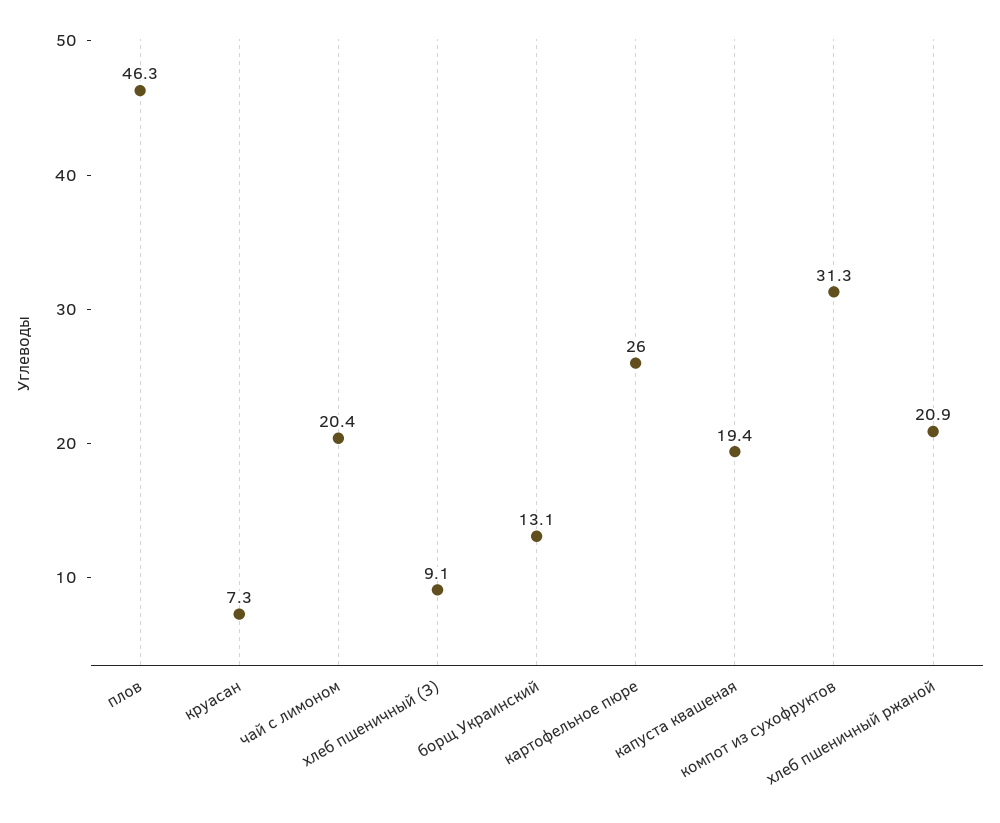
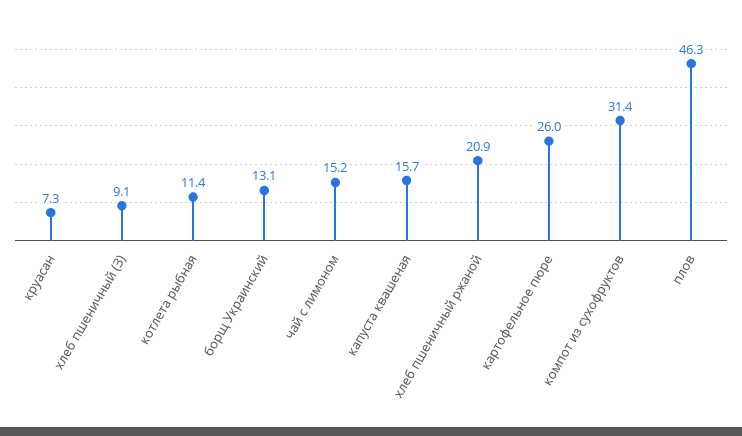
чай с лимоном: 20.4 -> 15.2
капуста квашеная: 19.4 -> 15.7
компот из сухофруктов: 31.3 -> 31.4
котлета рыбная: none -> 11.4

